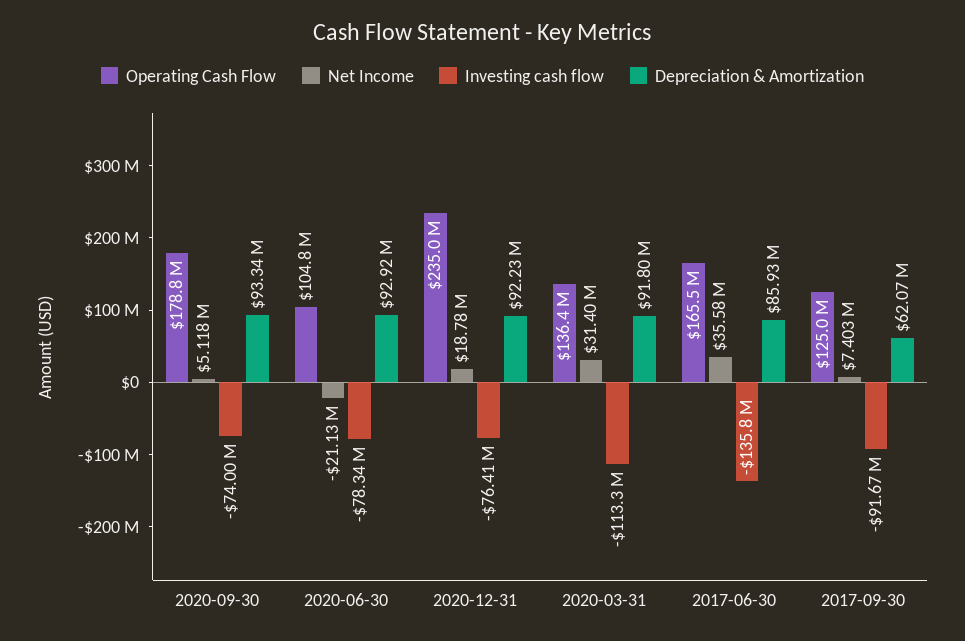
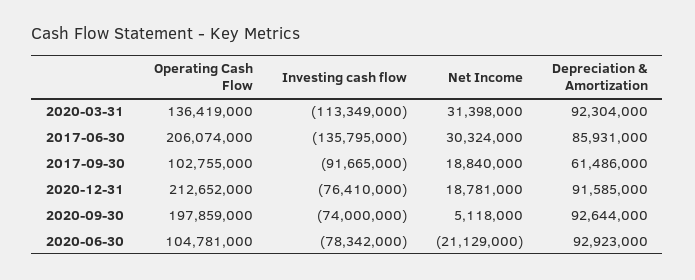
Operating Cash Flow, 2020-09-30: 178800000 -> 197859000
Depreciation & Amortization, 2020-09-30: 93340000 -> 92644000
Operating Cash Flow, 2020-12-31: 235000000 -> 212652000
Depreciation & Amortization, 2020-12-31: 92230000 -> 91585000
Depreciation & Amortization, 2020-03-31: 91800000 -> 92304000
Operating Cash Flow, 2017-06-30: 165500000 -> 206074000
Net Income, 2017-06-30: 35580000 -> 30324000
Operating Cash Flow, 2017-09-30: 125000000 -> 102755000
Net Income, 2017-09-30: 7403000 -> 18840000
Depreciation & Amortization, 2017-09-30: 62070000 -> 61486000

